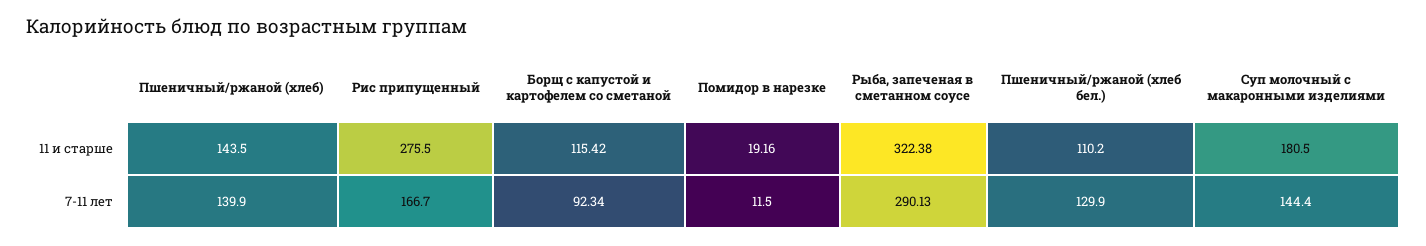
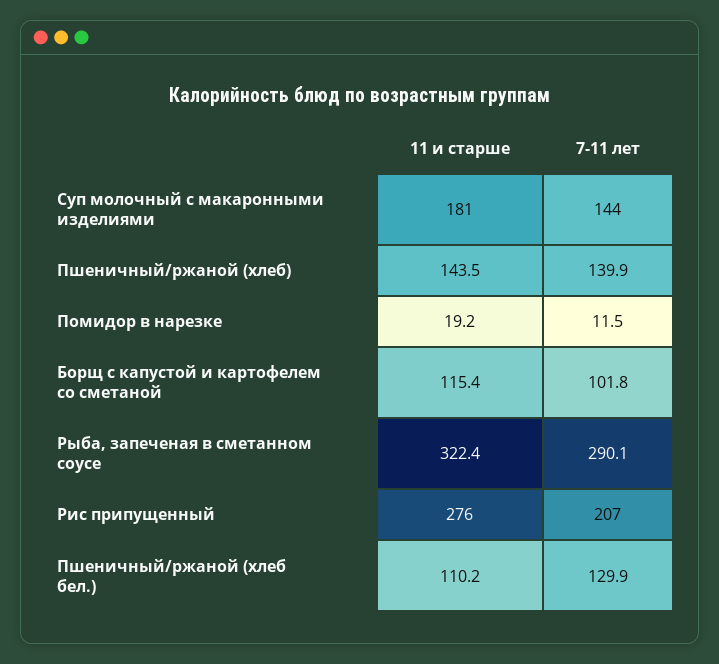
Рис припущенный, 7-11 лет: 166.7 -> 207
Борщ с капустой и картофелем со сметаной, 7-11 лет: 92.34 -> 101.8

